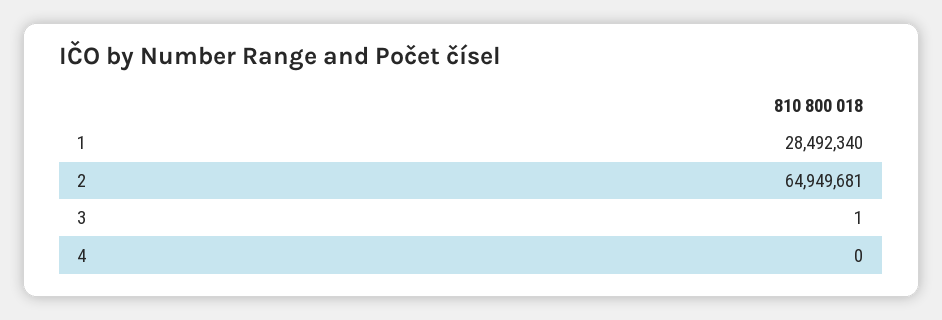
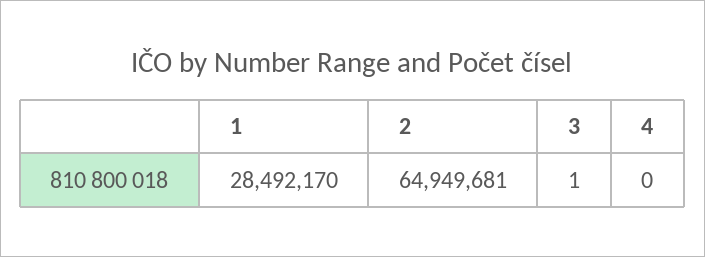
1: 28492340 -> 28492170

